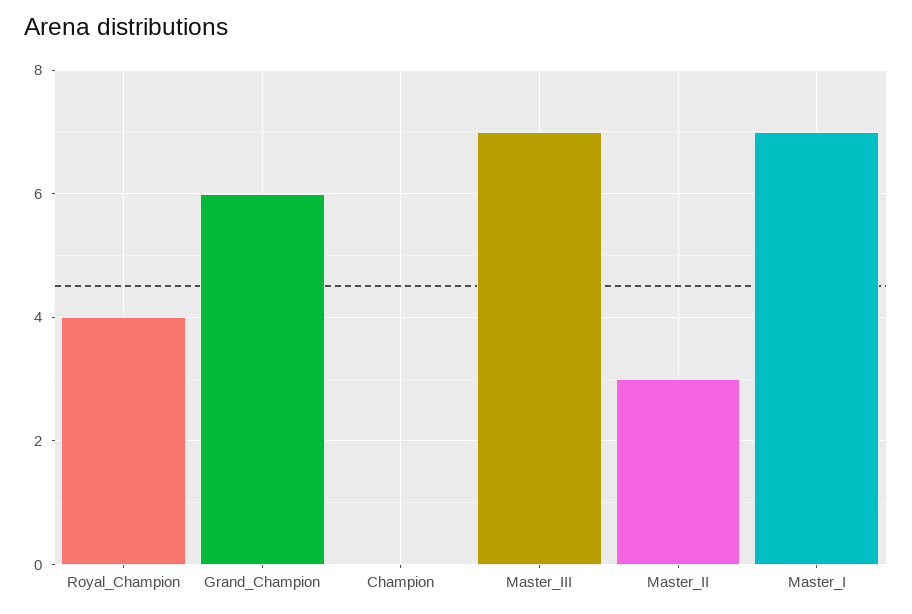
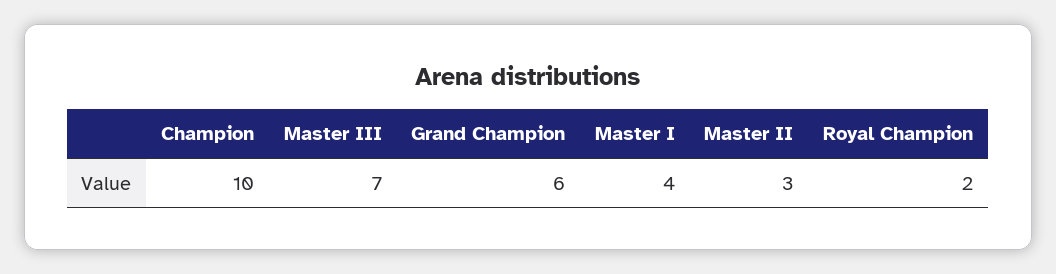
Royal_Champion: 4 -> 2
Champion: 0 -> 10
Master_I: 7 -> 4

